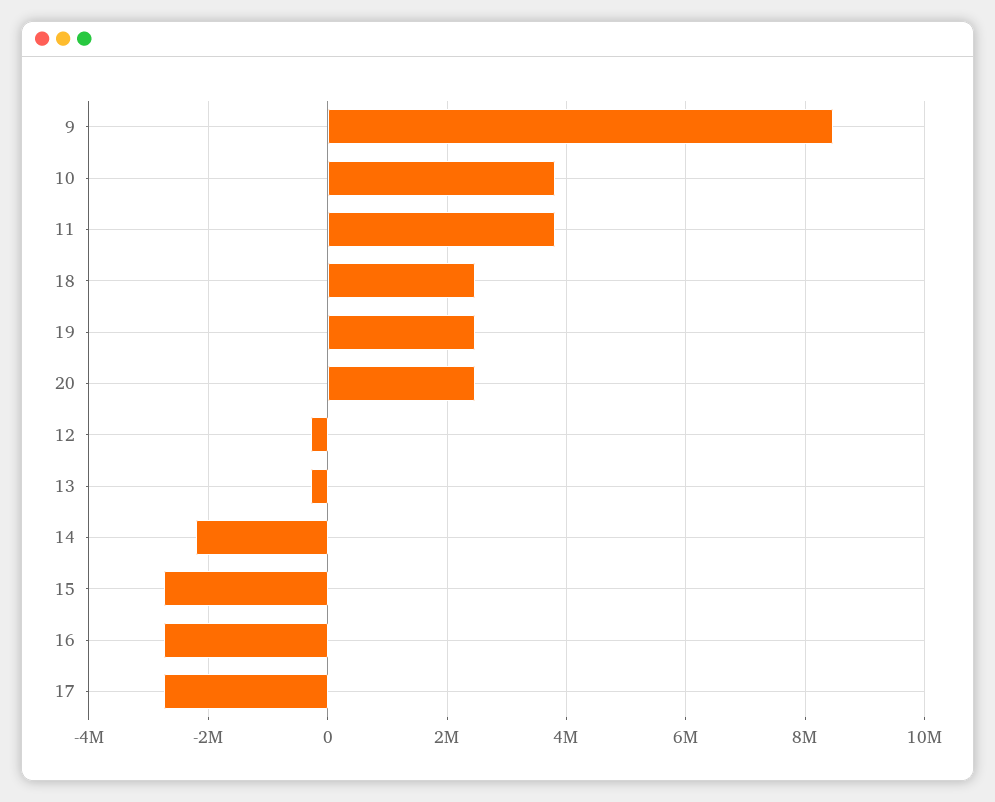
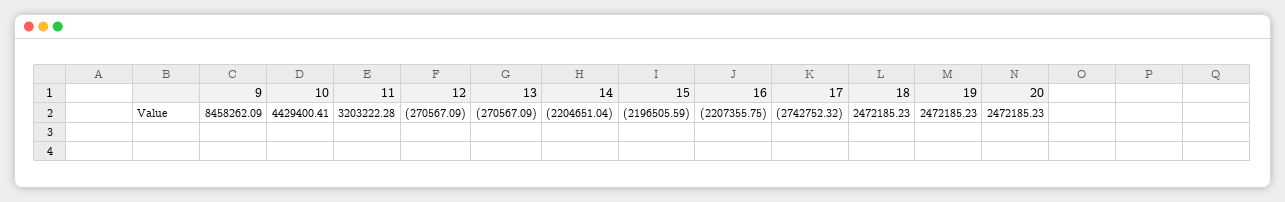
10: 3800000 -> 4429400.41
11: 3800000 -> 3203222.28
15: -2800000 -> -2196505.59
16: -2800000 -> -2207355.75

